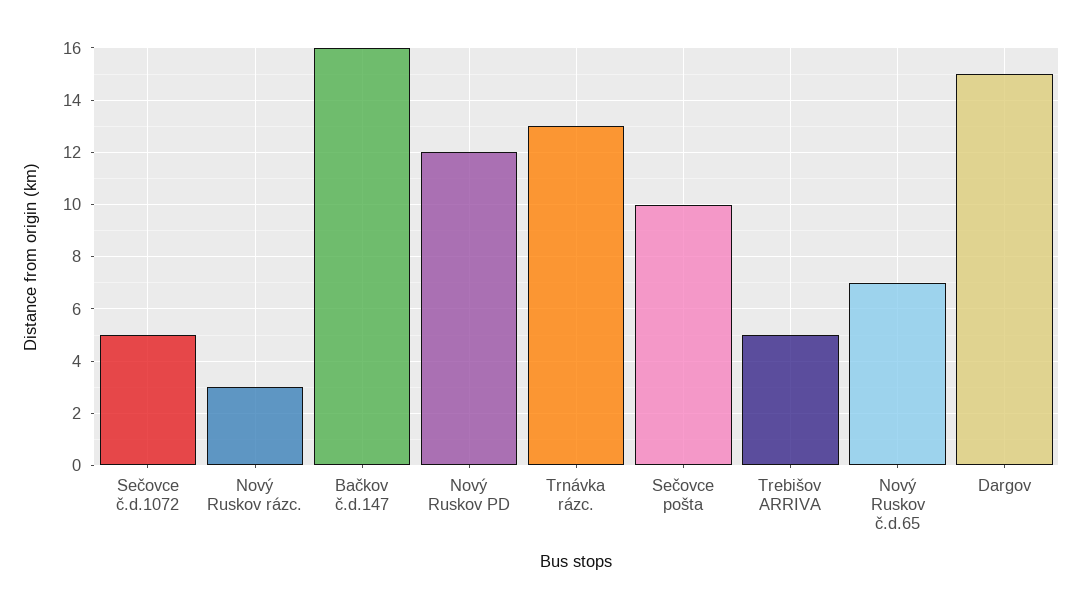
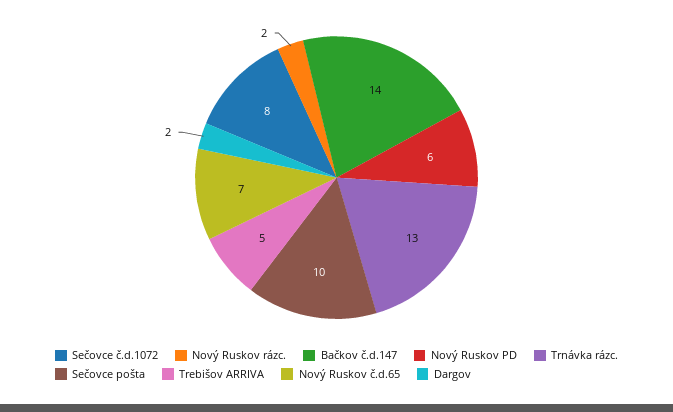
Sečovce č.d.1072: 5 -> 8
Nový Ruskov rázc.: 3 -> 2
Bačkov č.d.147: 16 -> 14
Nový Ruskov PD: 12 -> 6
Dargov: 15 -> 2

